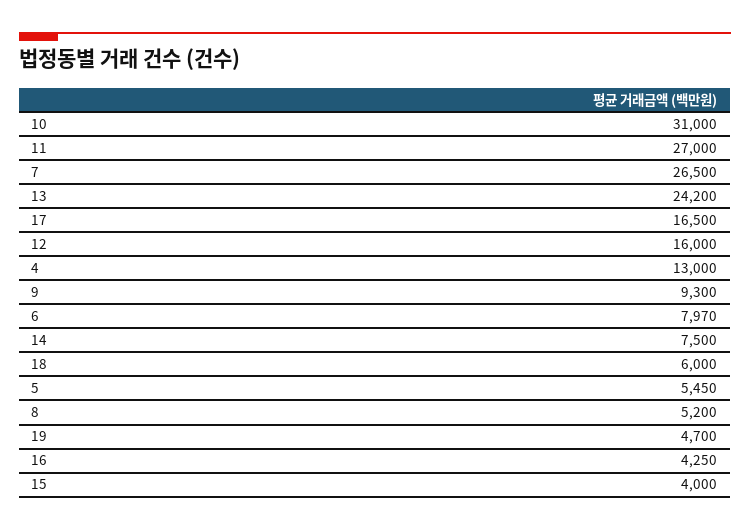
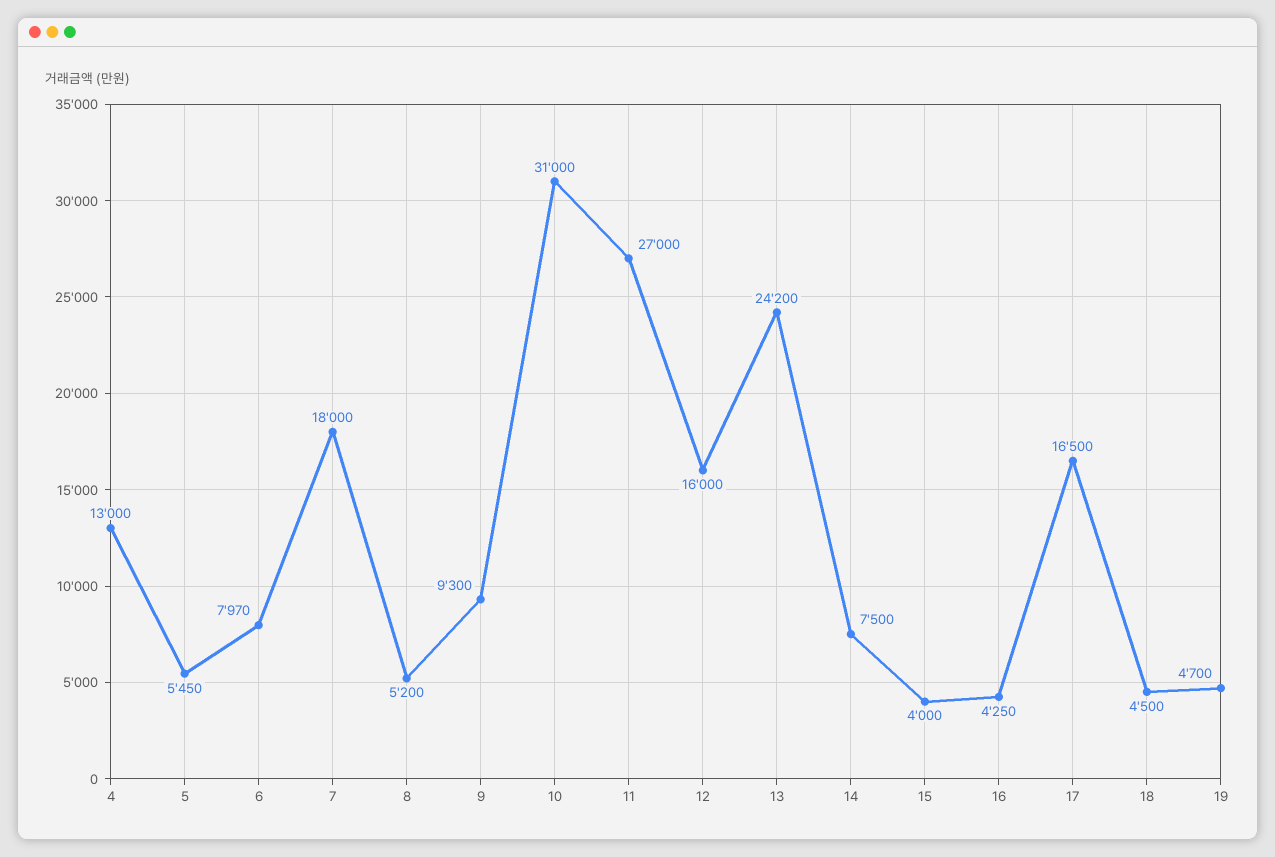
7: 26500 -> 18000
18: 6000 -> 4500

